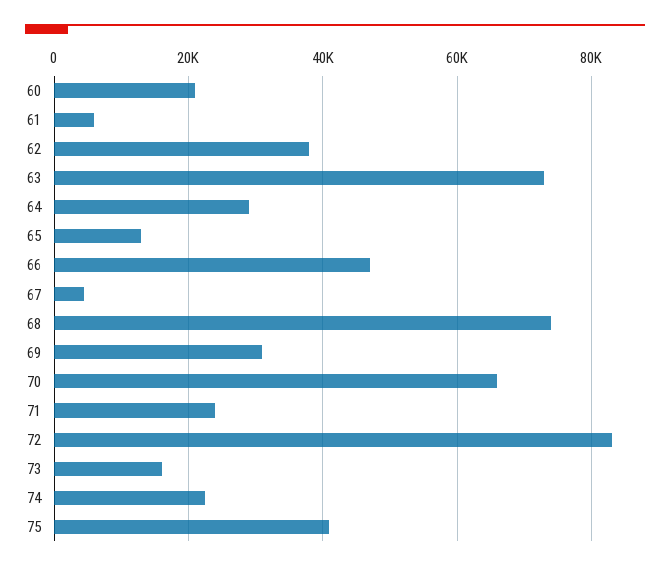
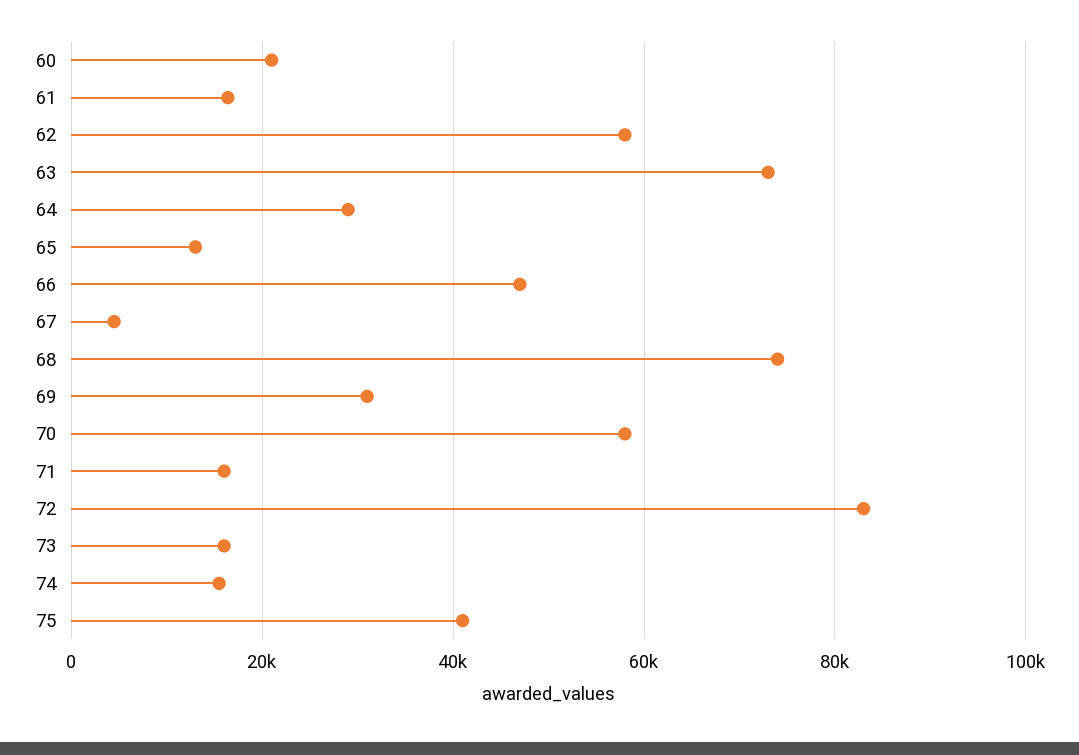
61: 6000 -> 16000
62: 38000 -> 58000
70: 66000 -> 58000
71: 24000 -> 16000
74: 22000 -> 16000

